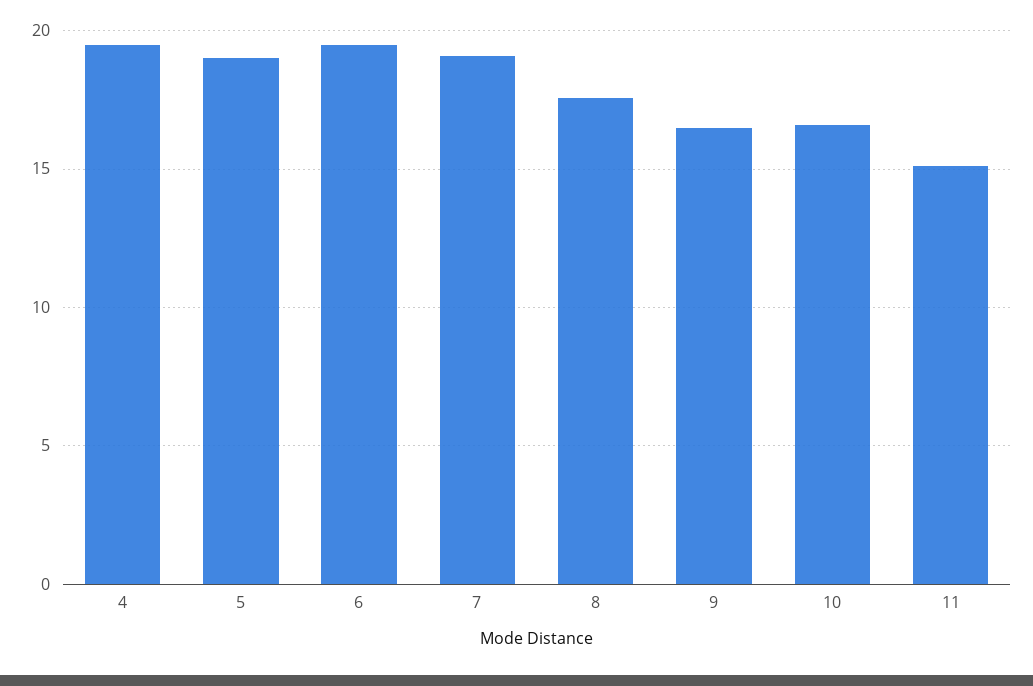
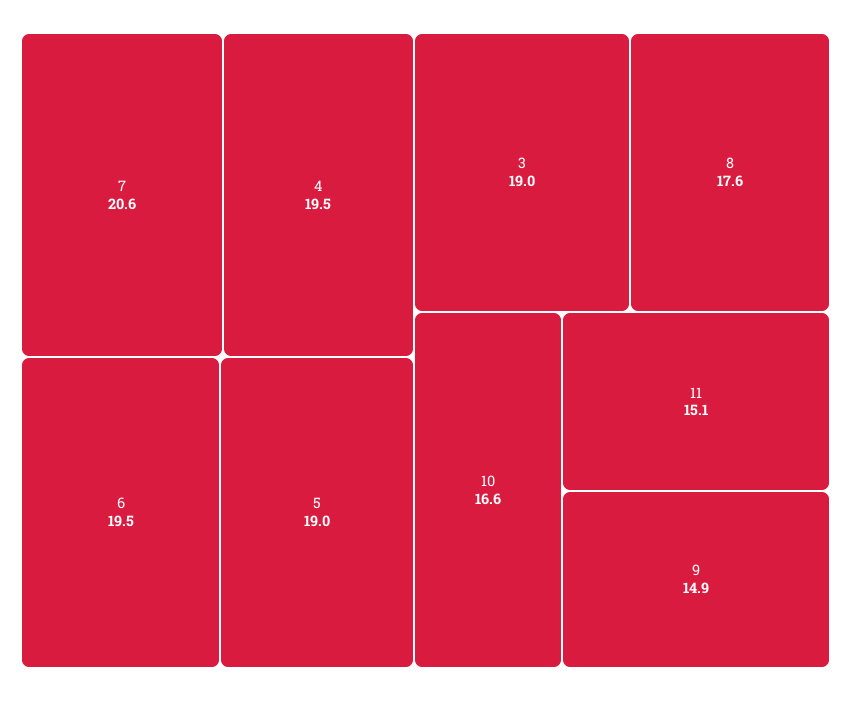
7: 19 -> 20.6
9: 16.5 -> 14.9
3: none -> 19

